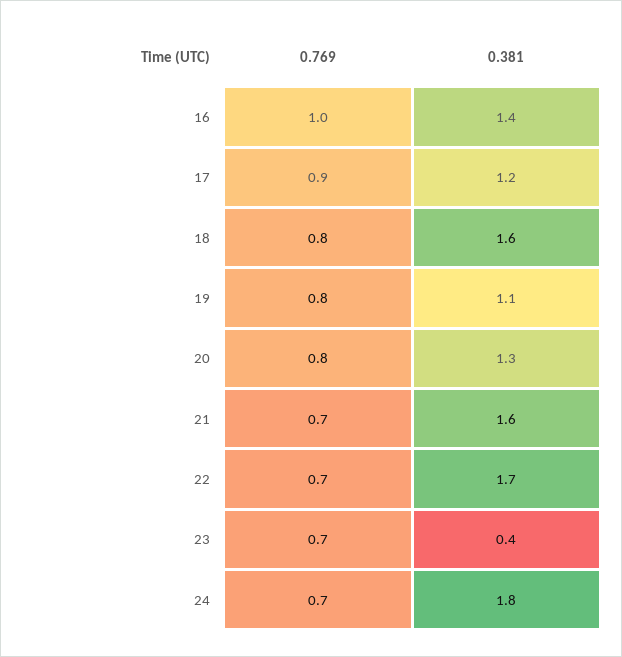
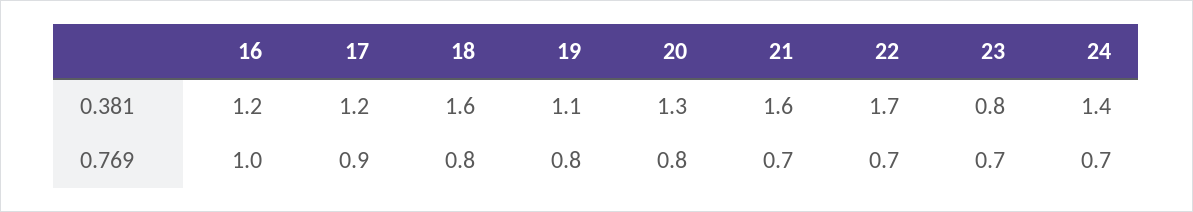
0.381, 16: 1.4 -> 1.2
0.381, 23: 0.4 -> 0.8
0.381, 24: 1.8 -> 1.4

